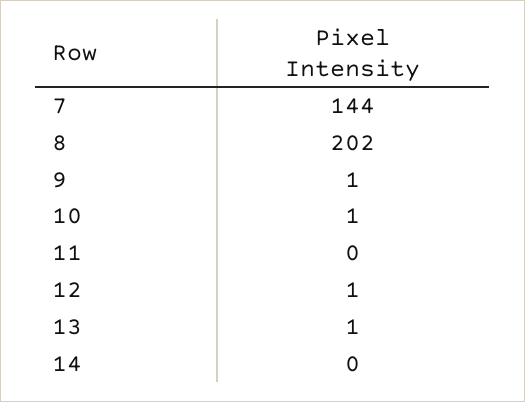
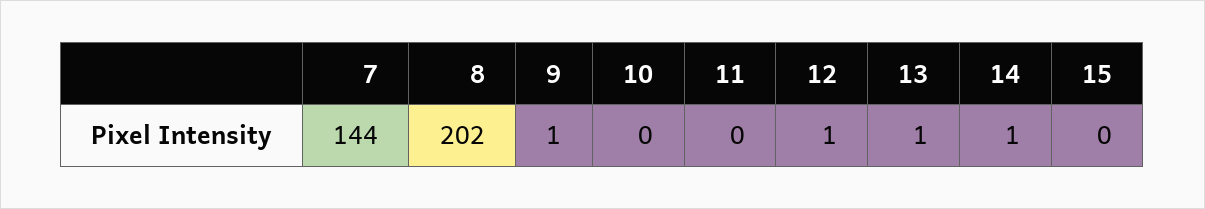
10: 1 -> 0
14: 0 -> 1
15: none -> 0

